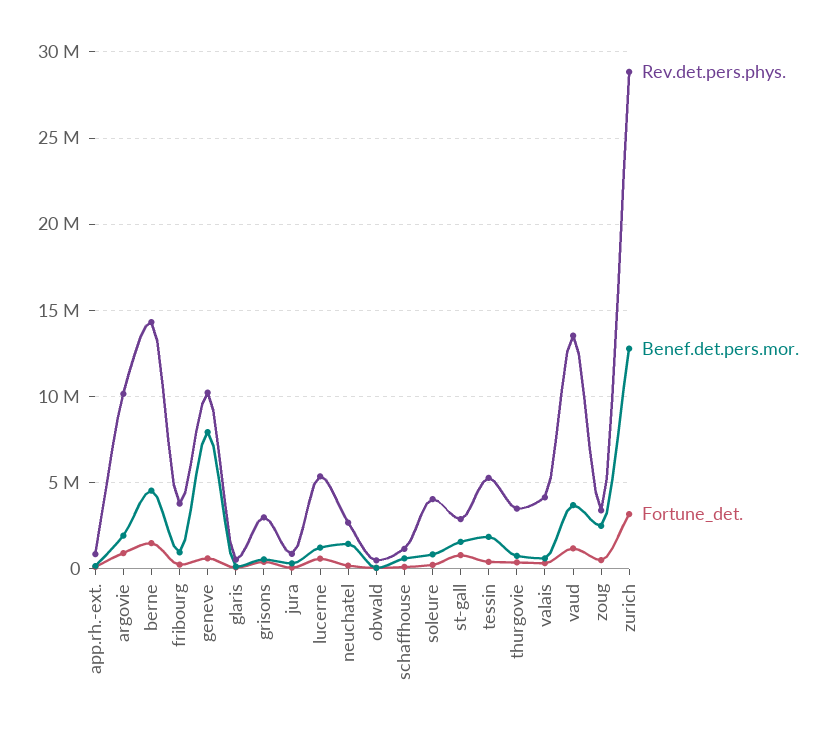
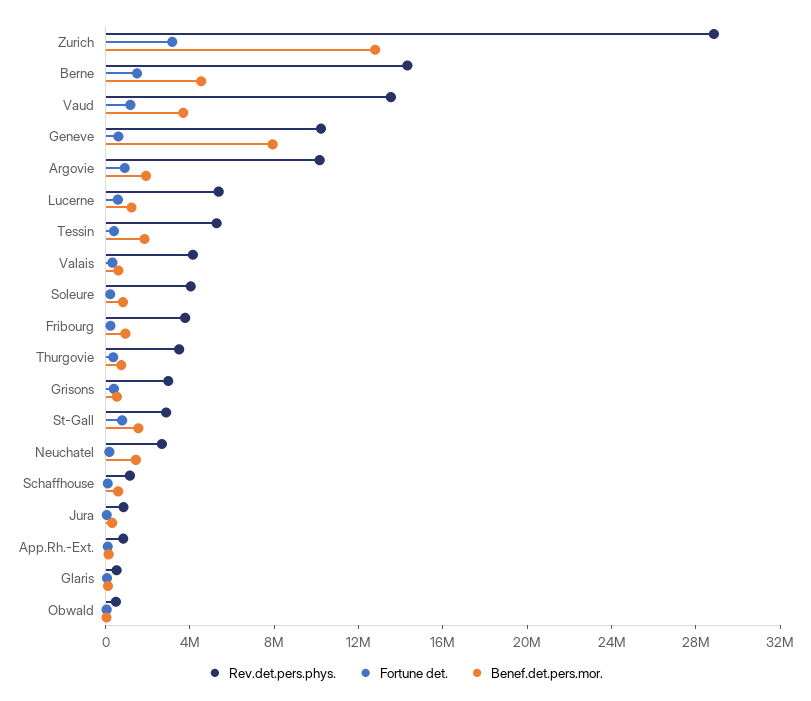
Rev.det.pers.phys., zoug: 3500000 -> none
Benef.det.pers.mor., zoug: 2500000 -> none
Fortune_det., zoug: 500000 -> none

